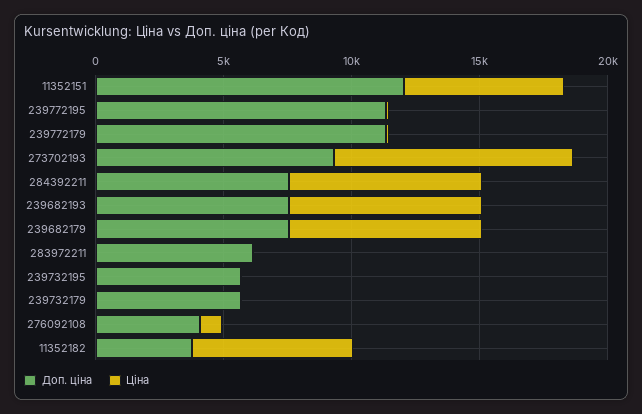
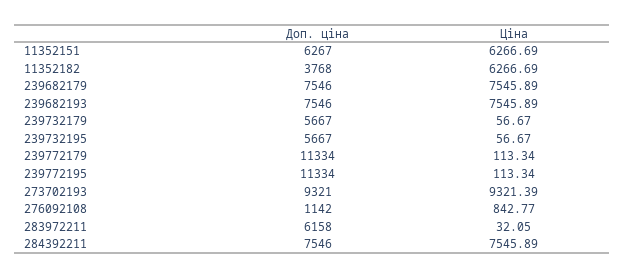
Доп. ціна, 11352151: 12000 -> 6267
Доп. ціна, 276092108: 4000 -> 1142

